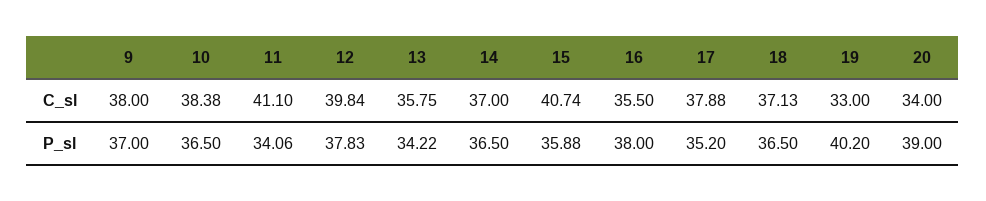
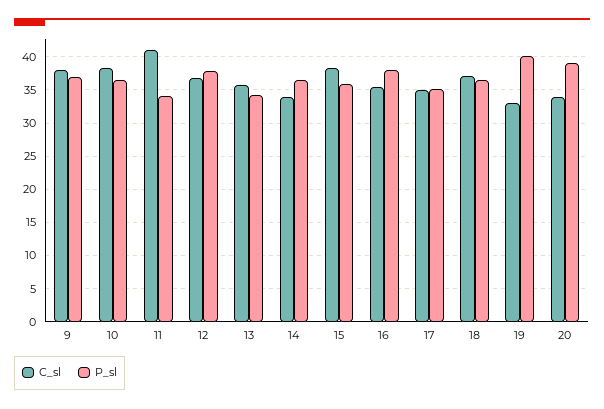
C_sl, 12: 39.84 -> 37
C_sl, 14: 37 -> 34
C_sl, 15: 40.74 -> 38
C_sl, 17: 37.88 -> 35

